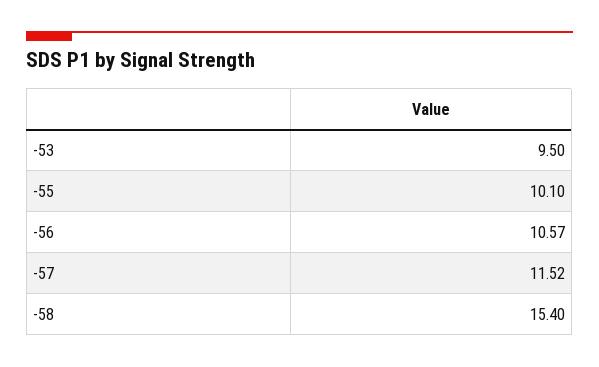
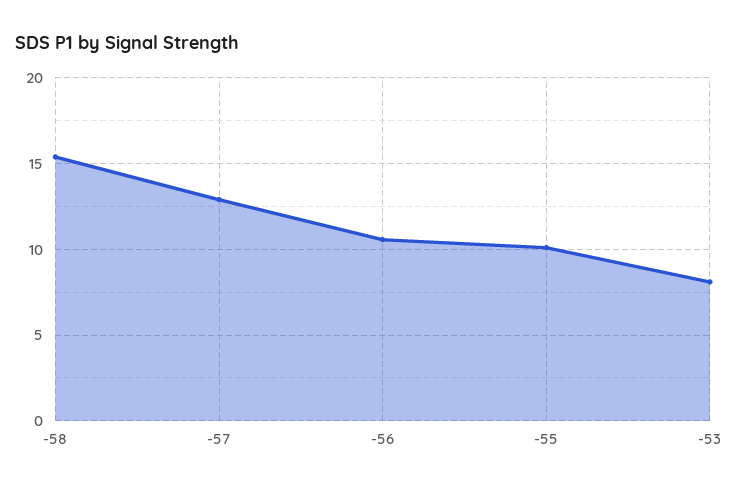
-53: 9.5 -> 8
-57: 11.52 -> 13

